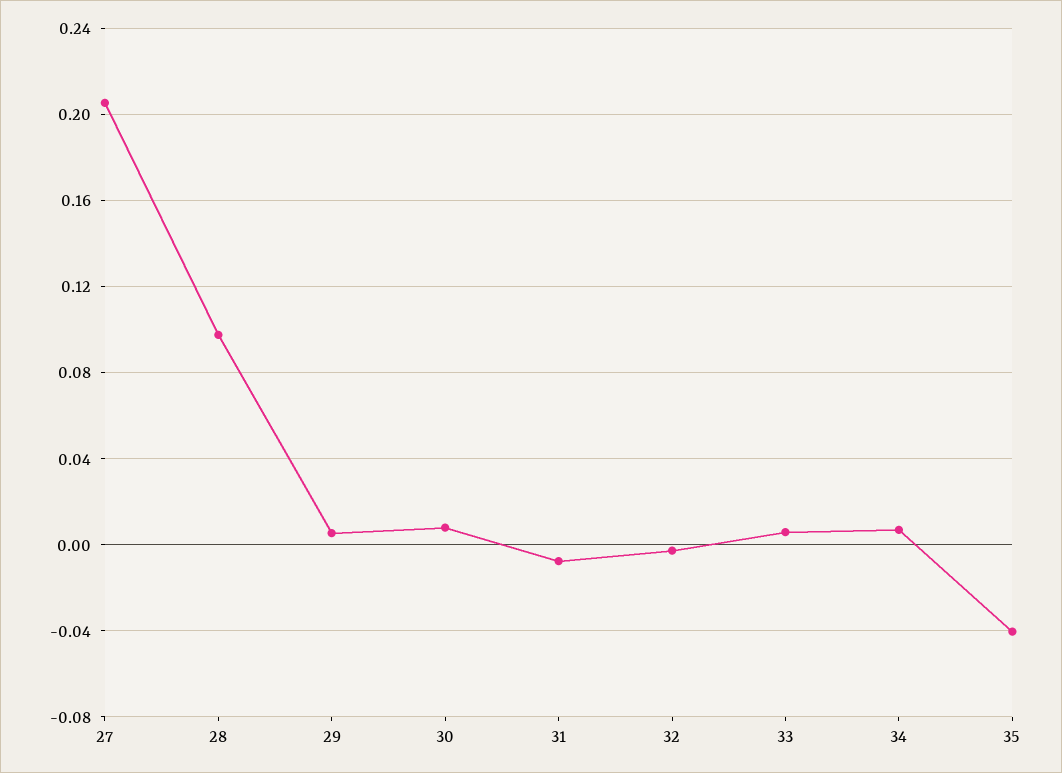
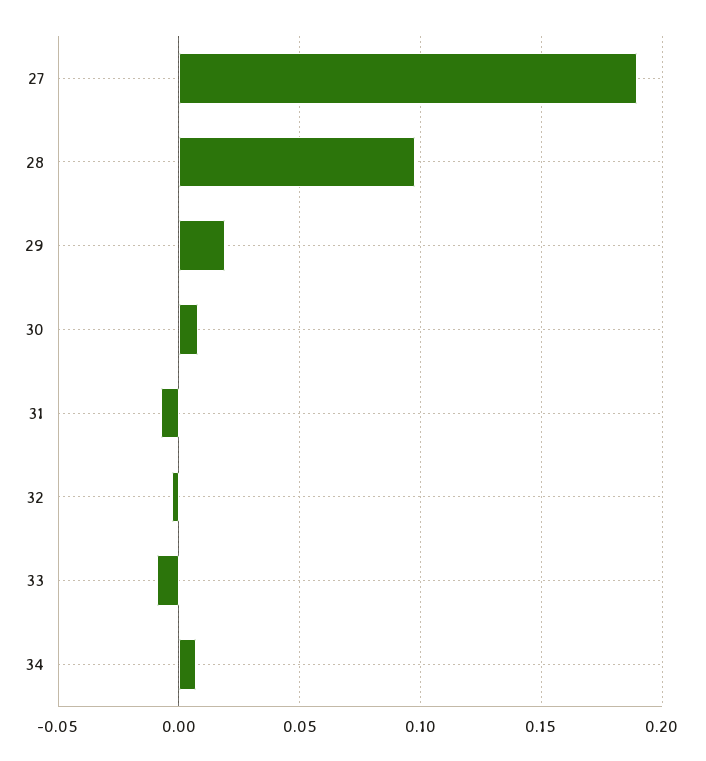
27: 0.205 -> 0.19
29: 0.005 -> 0.02
33: 0.005 -> -0.01
35: -0.04 -> none

